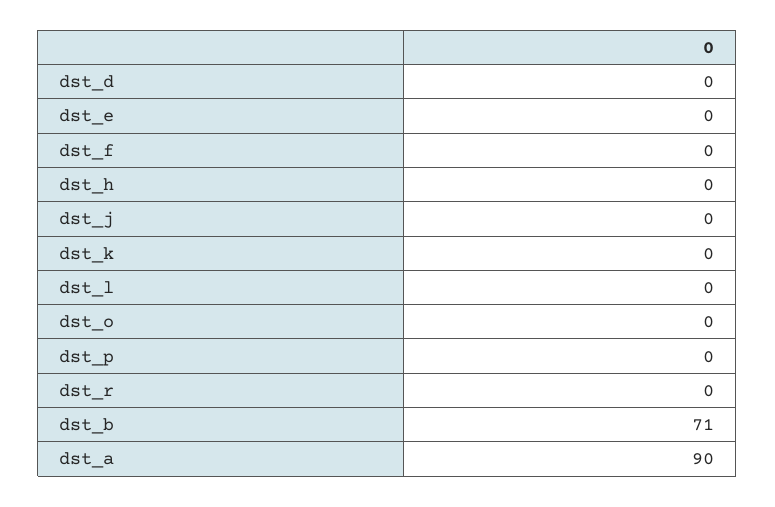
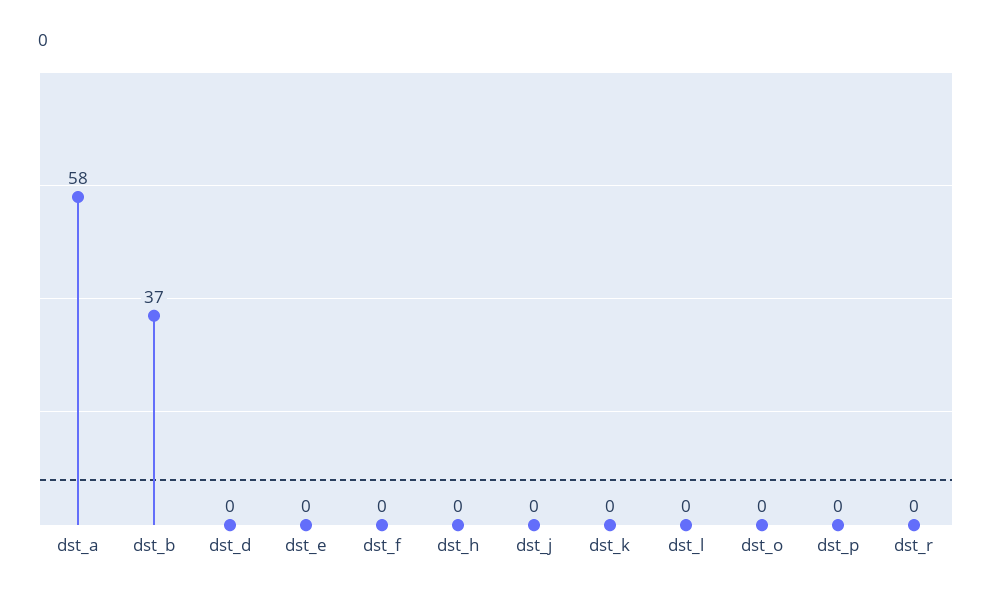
dst_b: 71 -> 37
dst_a: 90 -> 58

